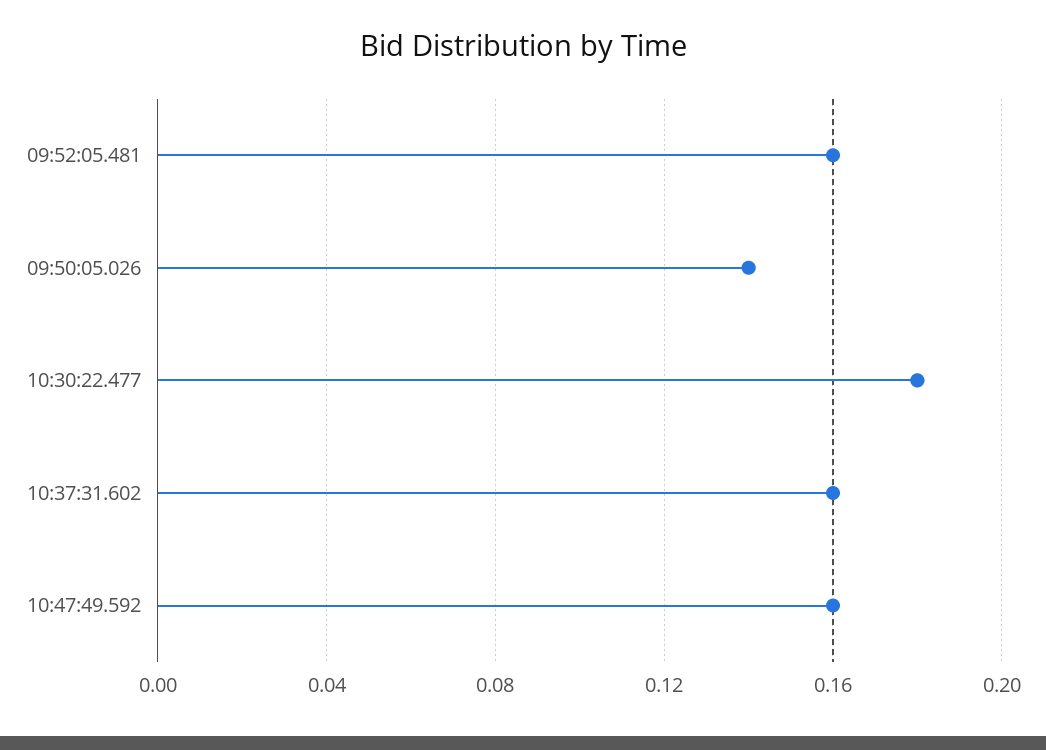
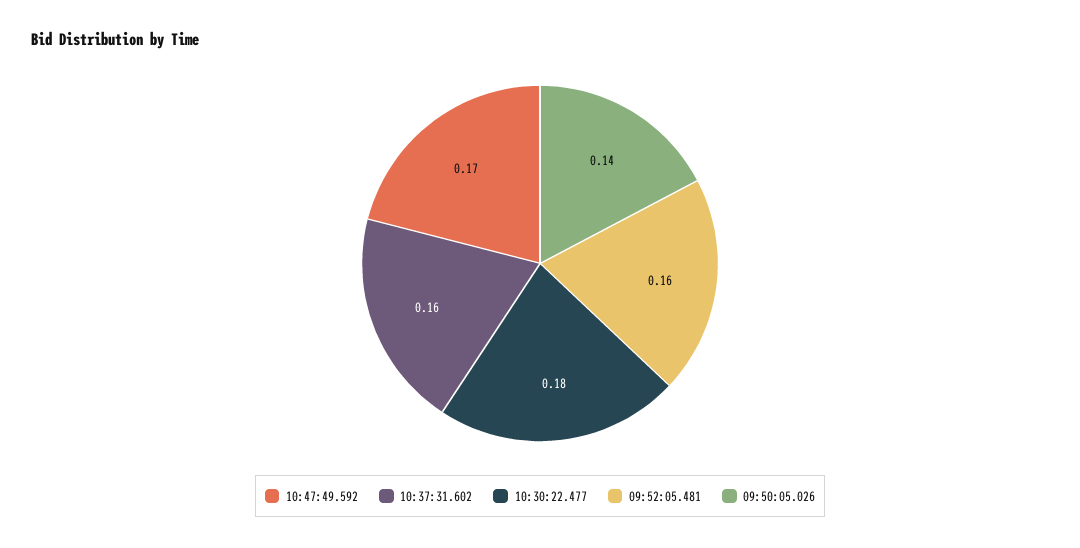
10:47:49.592: 0.16 -> 0.17

